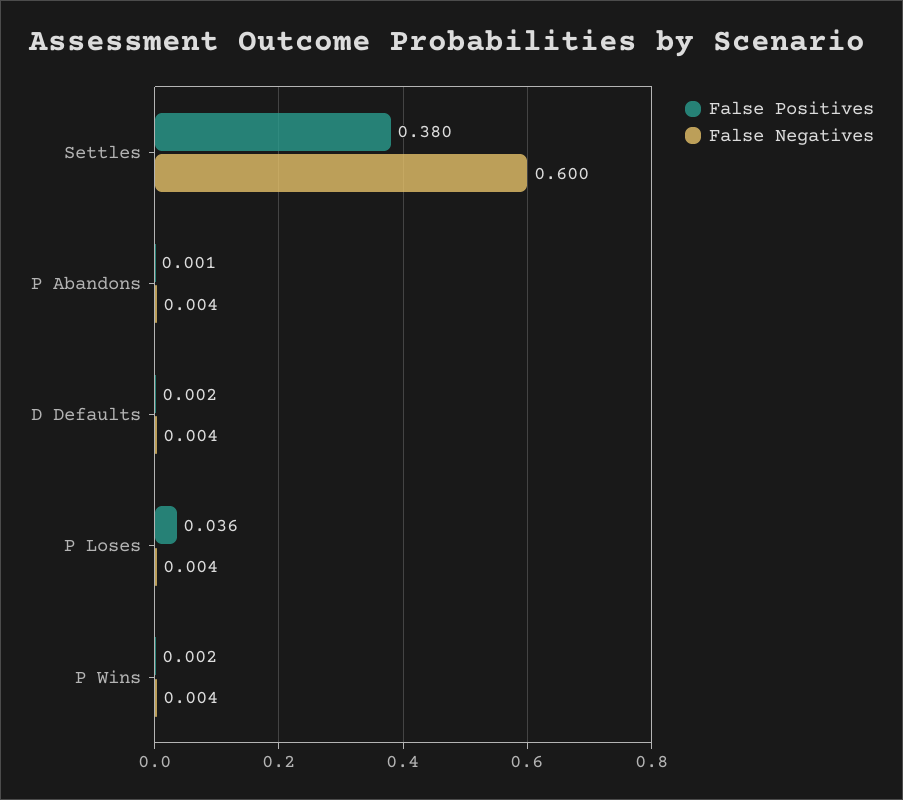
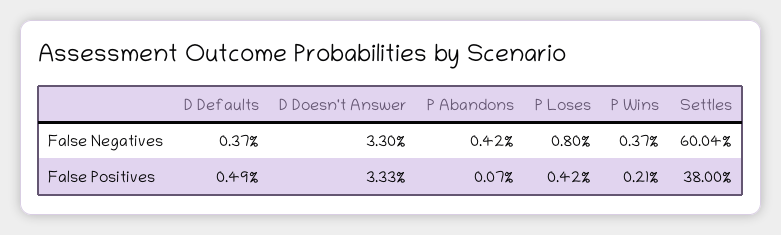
False Positives, D Defaults: 0.002 -> 0.0049
False Positives, P Loses: 0.036 -> 0.0042
False Negatives, P Loses: 0.004 -> 0.008
False Negatives, D Doesn't Answer: none -> 0.033
False Positives, D Doesn't Answer: none -> 0.0333

